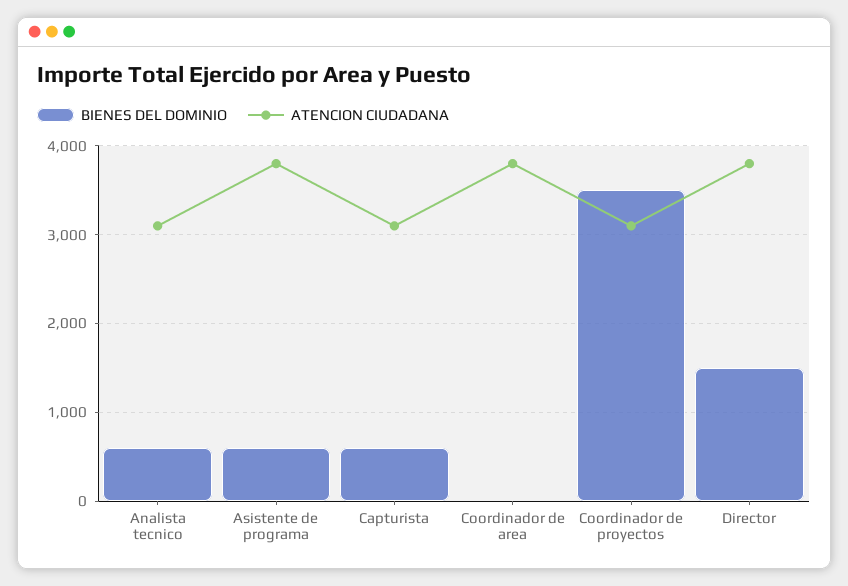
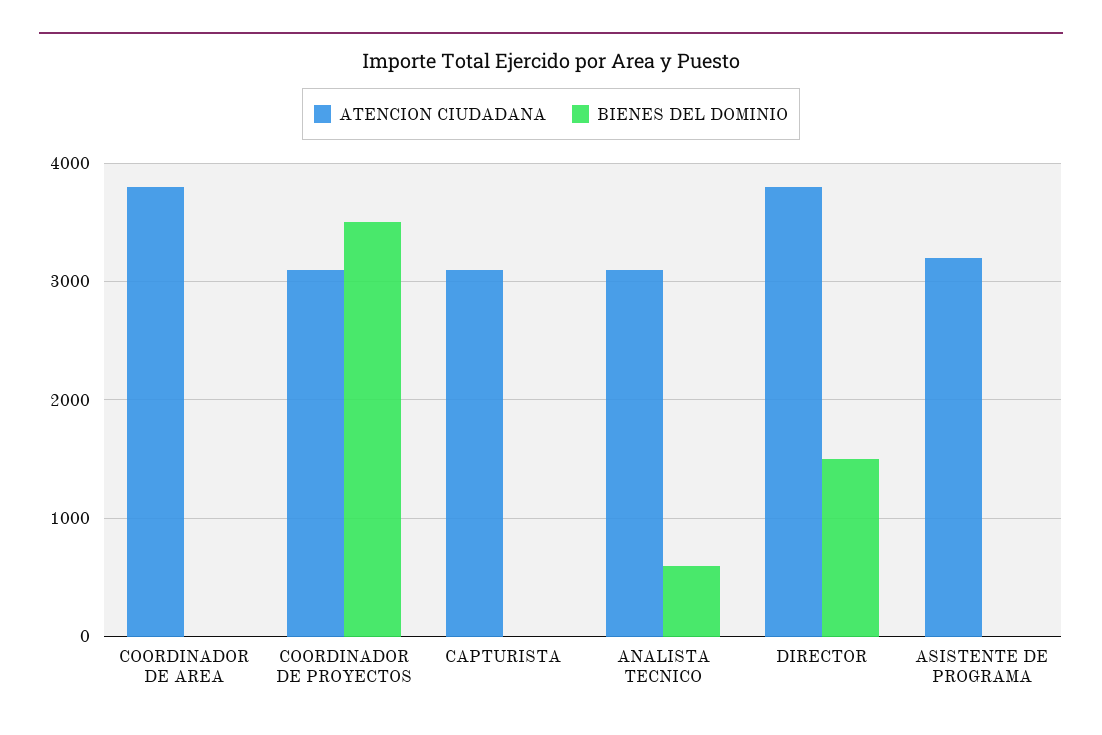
BIENES DEL DOMINIO, Asistente de programa: 600 -> 0
ATENCION CIUDADANA, Asistente de programa: 3800 -> 3200
BIENES DEL DOMINIO, Capturista: 600 -> 0

